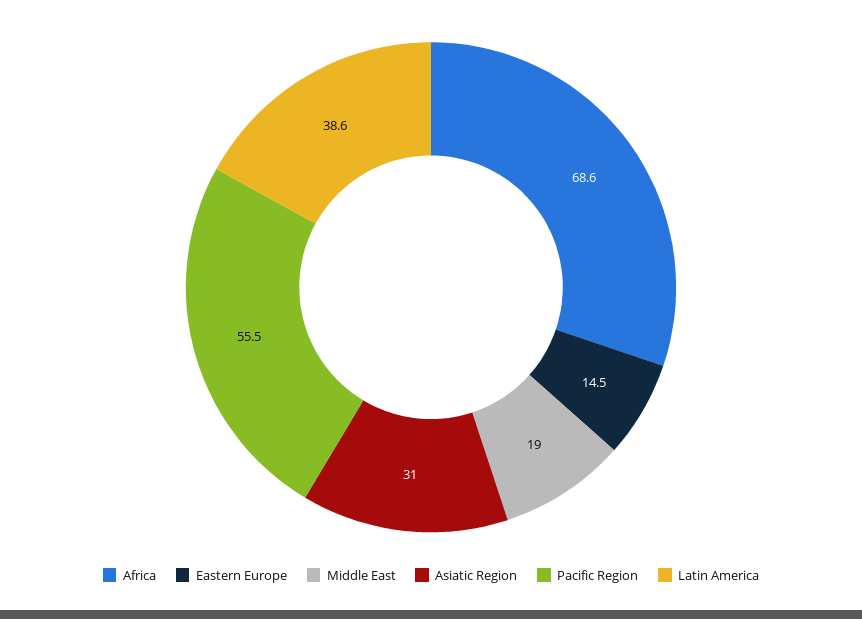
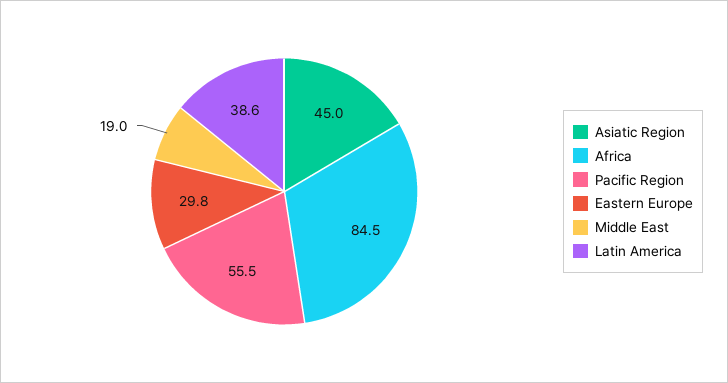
Africa: 68.6 -> 84.5
Eastern Europe: 14.5 -> 29.8
Asiatic Region: 31 -> 45

